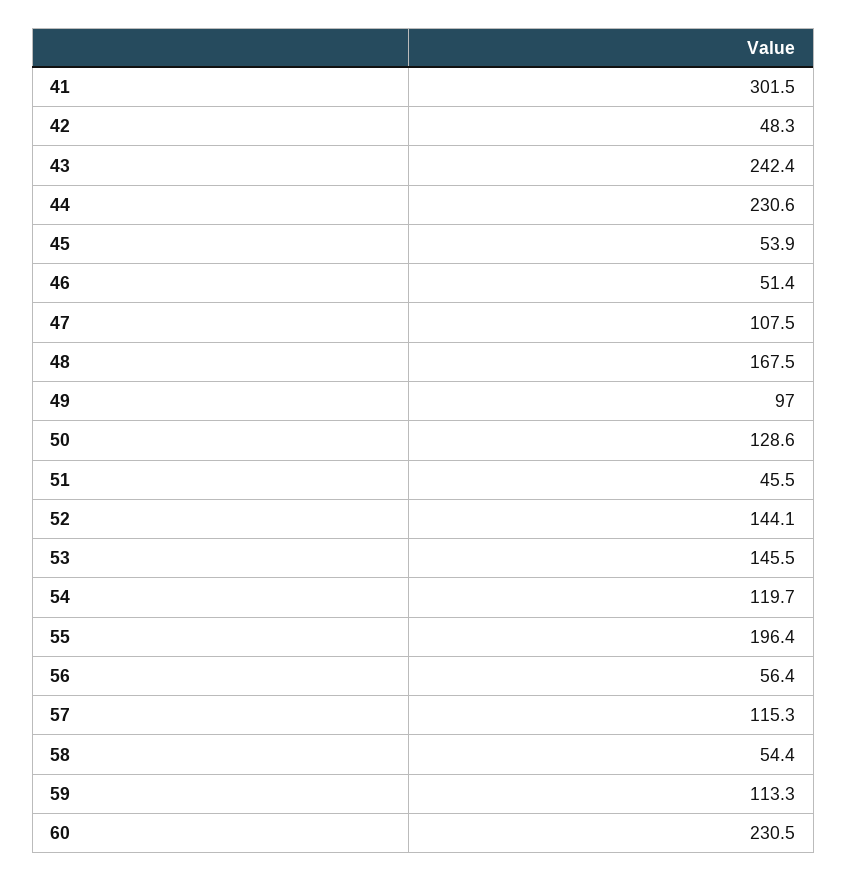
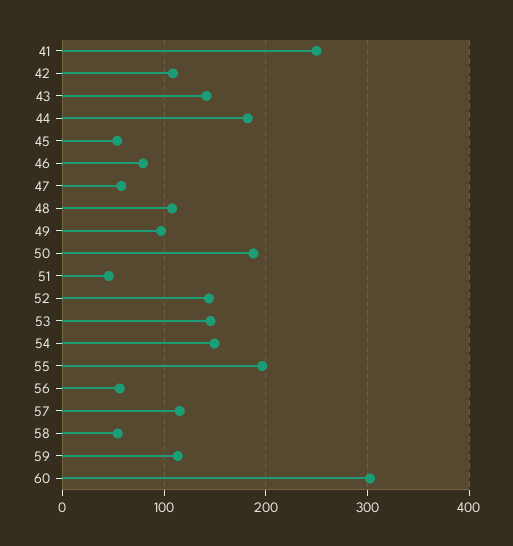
41: 301.5 -> 250
42: 48.3 -> 110
43: 242.4 -> 140
44: 230.6 -> 180
46: 51.4 -> 80
47: 107.5 -> 60
48: 167.5 -> 110
50: 128.6 -> 190
54: 119.7 -> 150
60: 230.5 -> 300

